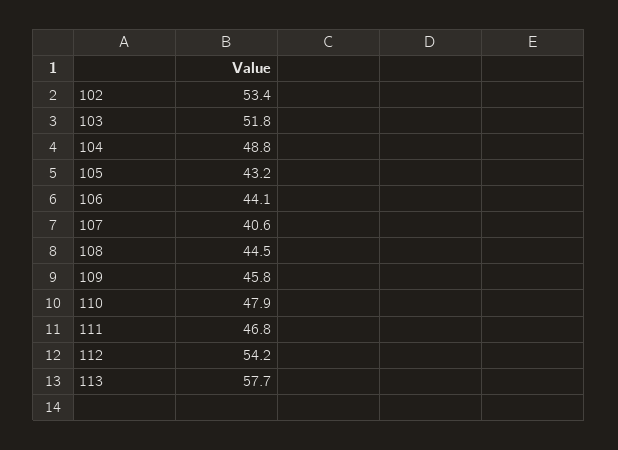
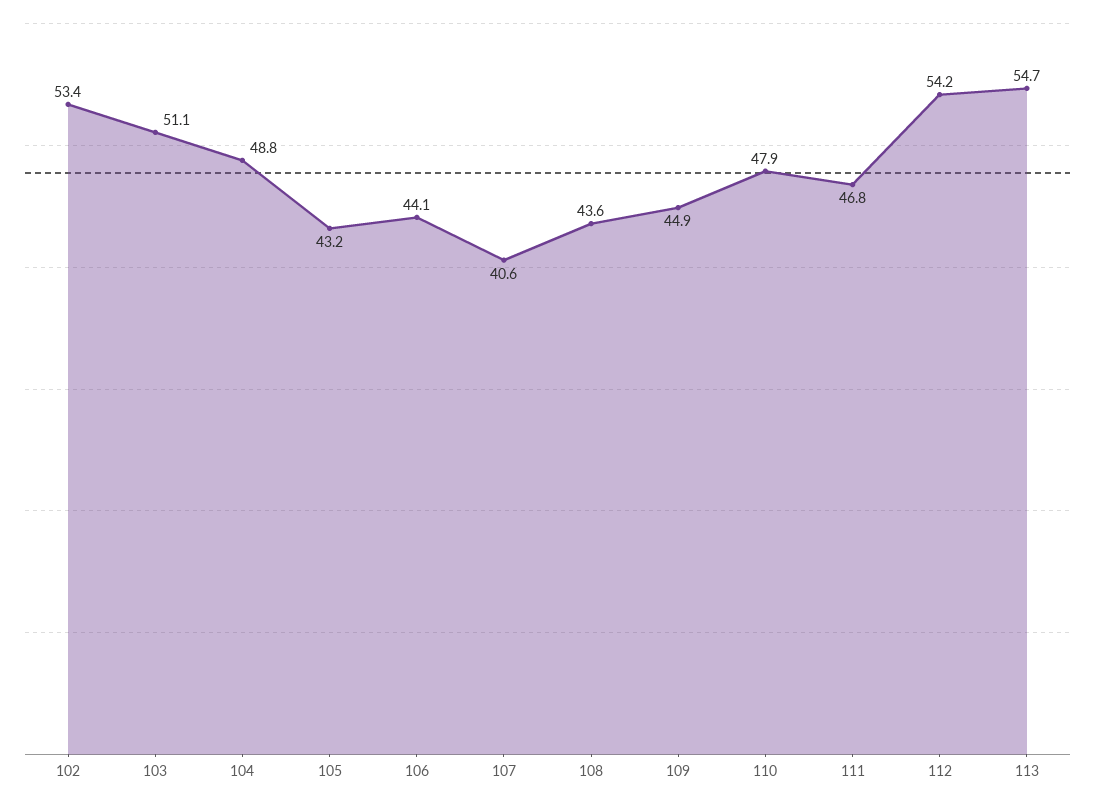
103: 51.8 -> 51.1
108: 44.5 -> 43.6
109: 45.8 -> 44.9
113: 57.7 -> 54.7

